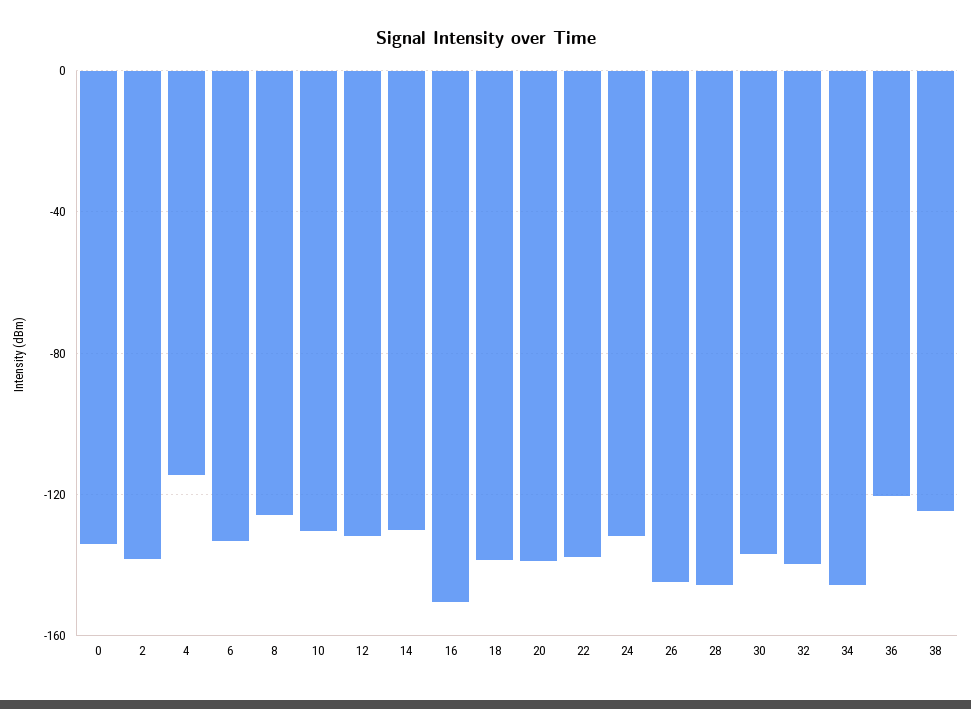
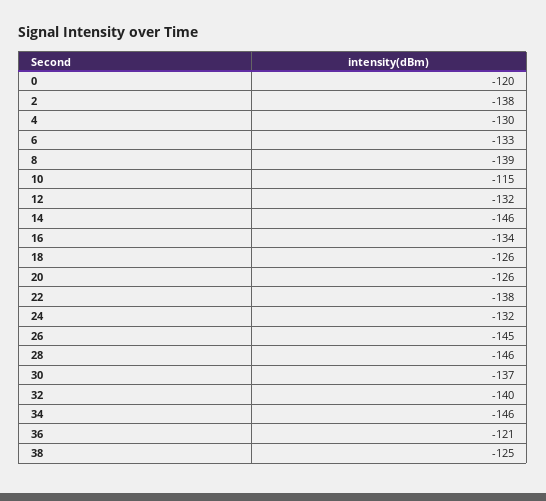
0: -135 -> -120
4: -115 -> -130
8: -125 -> -139
10: -130 -> -115
14: -130 -> -146
16: -150 -> -134
18: -140 -> -126
20: -140 -> -126

